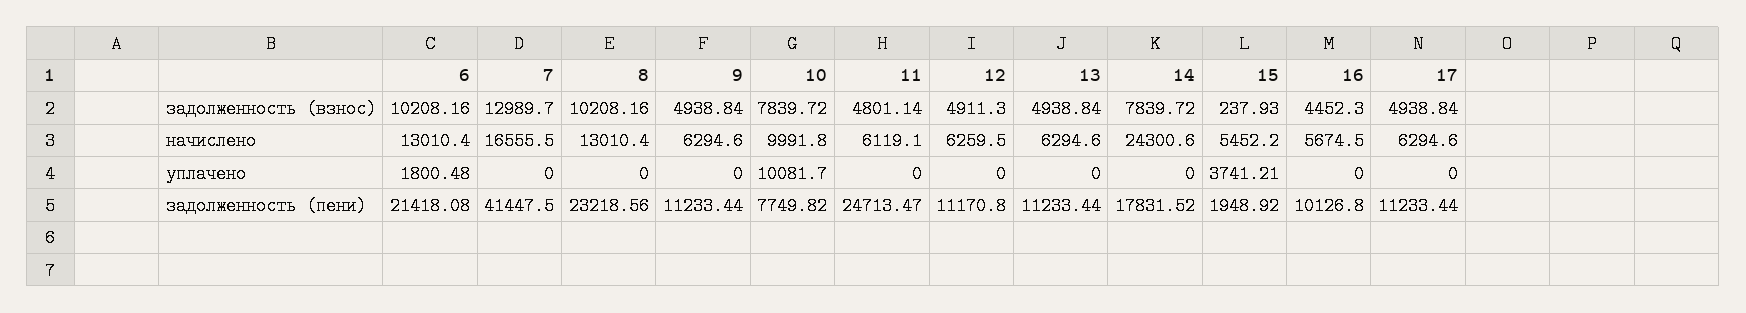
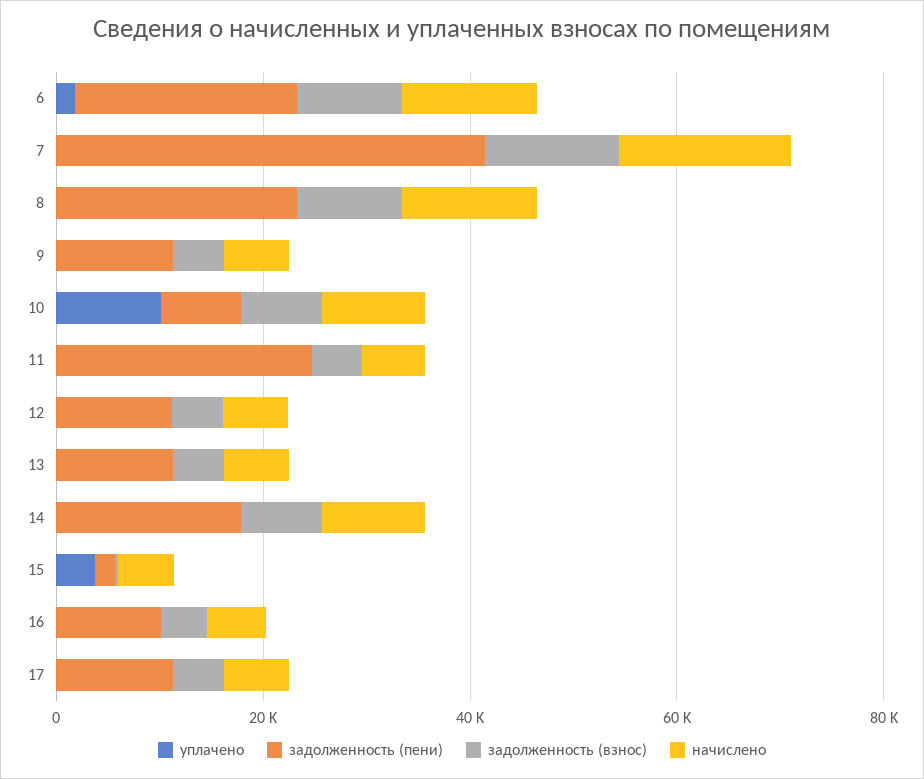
начислено, 14: 24300.6 -> 10000

